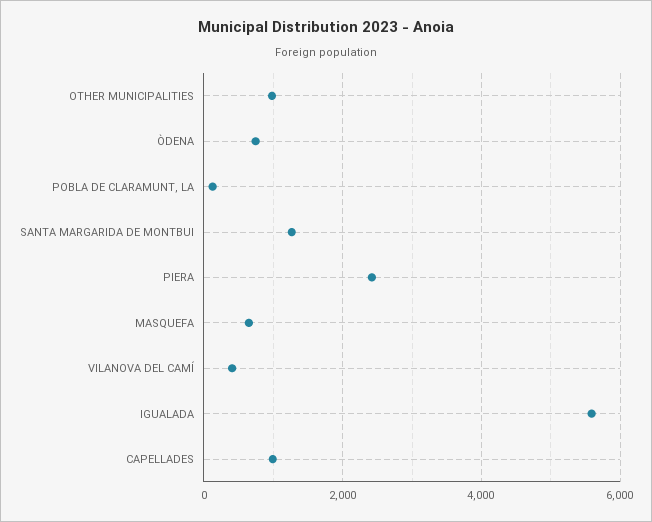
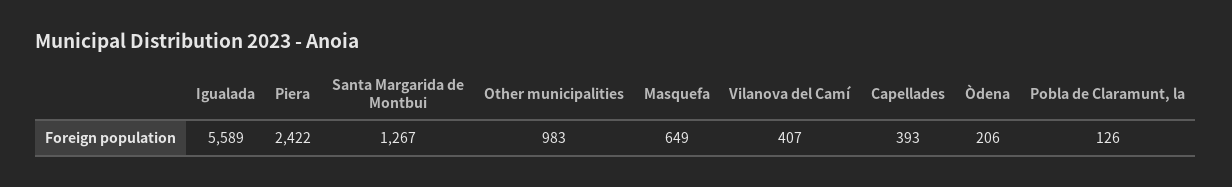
ÒDENA: 800 -> 206
CAPELLADES: 1000 -> 393

